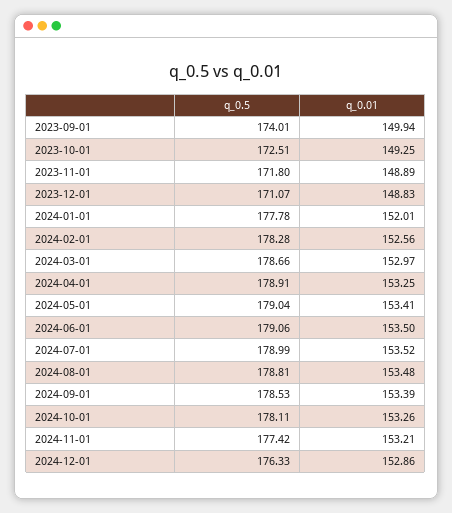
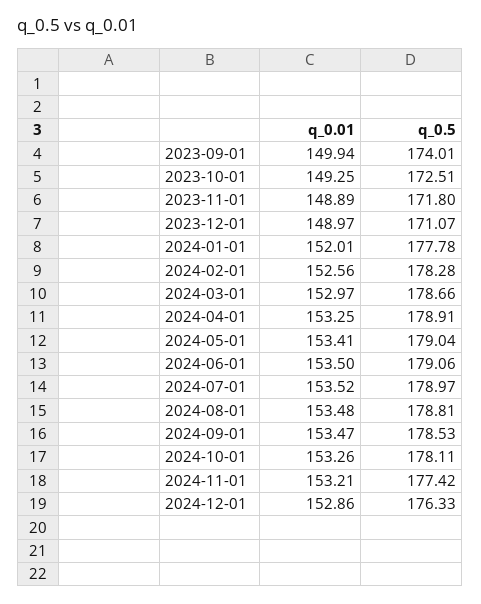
q_0.01, 2023-12-01: 148.83 -> 148.97
q_0.5, 2024-07-01: 178.99 -> 178.97
q_0.01, 2024-09-01: 153.39 -> 153.47

